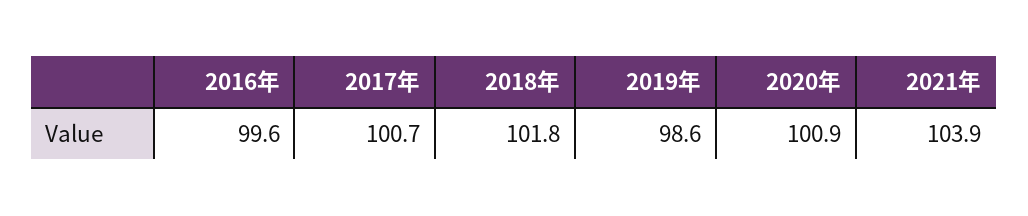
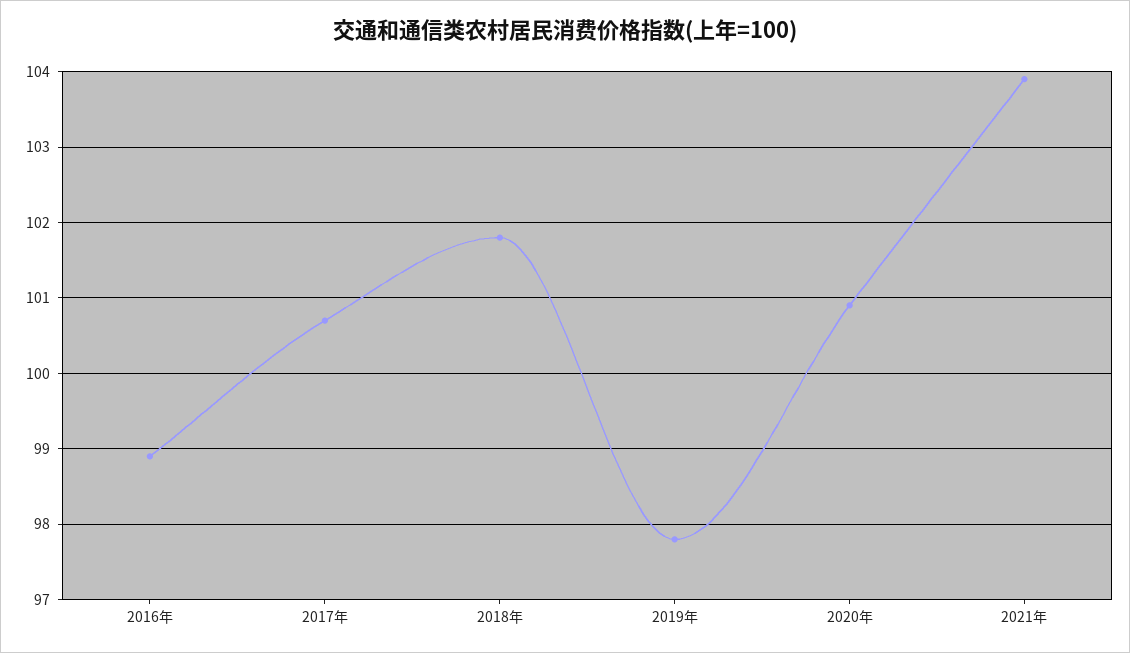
2016年: 99.6 -> 98.9
2019年: 98.6 -> 97.8

